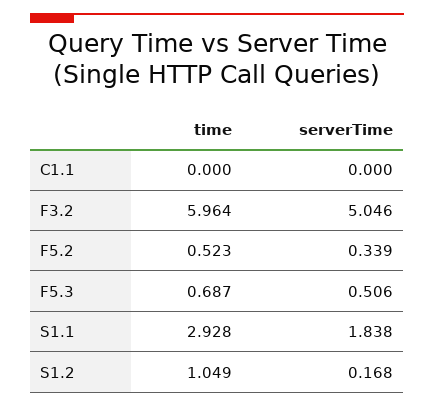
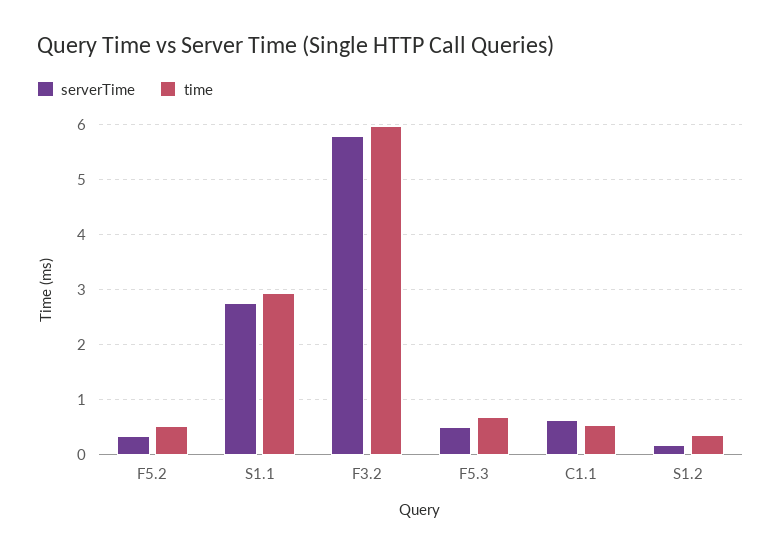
time, C1.1: 0 -> 0.6
serverTime, C1.1: 0 -> 0.6
serverTime, F3.2: 5.046 -> 5.8
serverTime, S1.1: 1.838 -> 2.8
time, S1.2: 1.049 -> 0.4

